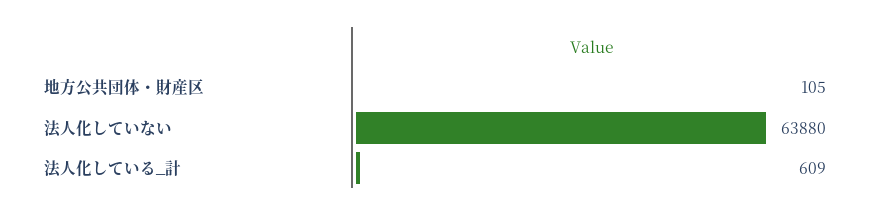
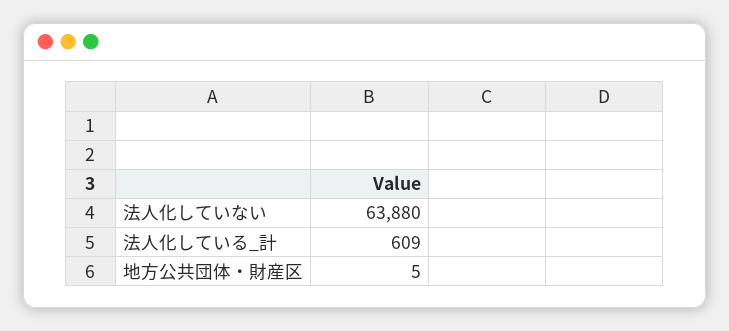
地方公共団体・財産区: 105 -> 5

